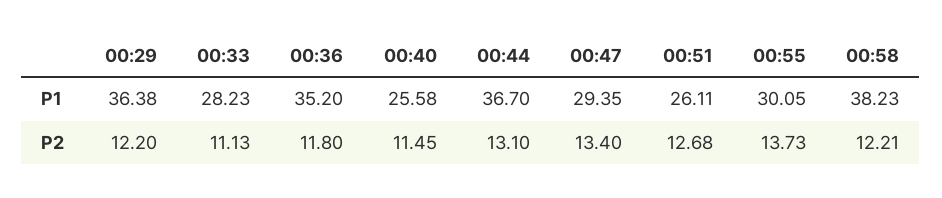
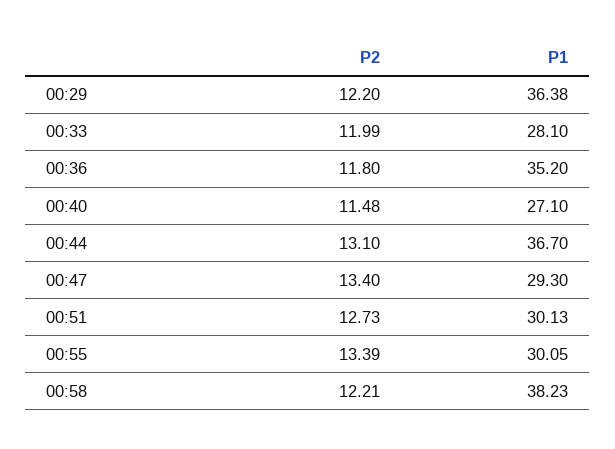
00:33, P1: 28.23 -> 28.1
00:40, P1: 25.58 -> 27.1
00:47, P1: 29.35 -> 29.3
00:51, P1: 26.11 -> 30.13
00:33, P2: 11.13 -> 11.99
00:40, P2: 11.45 -> 11.48
00:51, P2: 12.68 -> 12.73
00:55, P2: 13.73 -> 13.39

